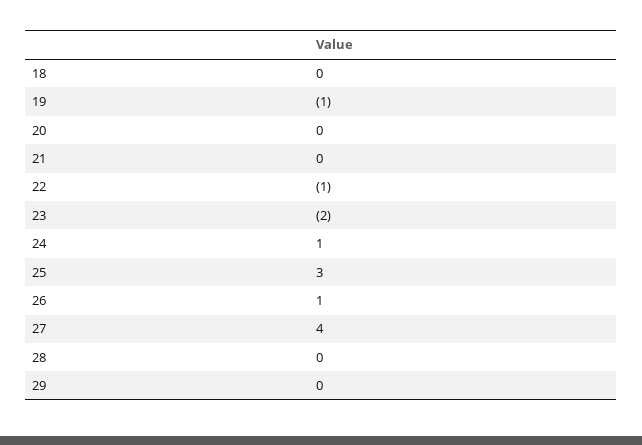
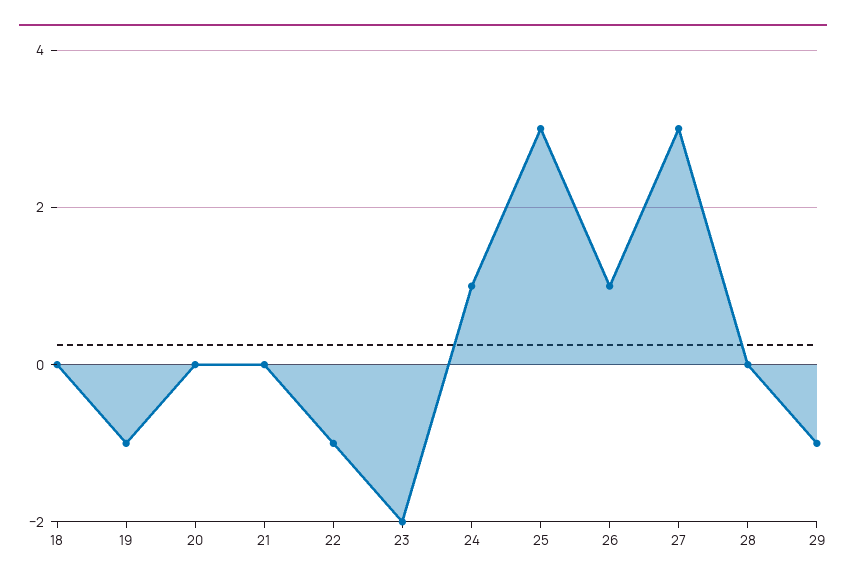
27: 4 -> 3
29: 0 -> -1

